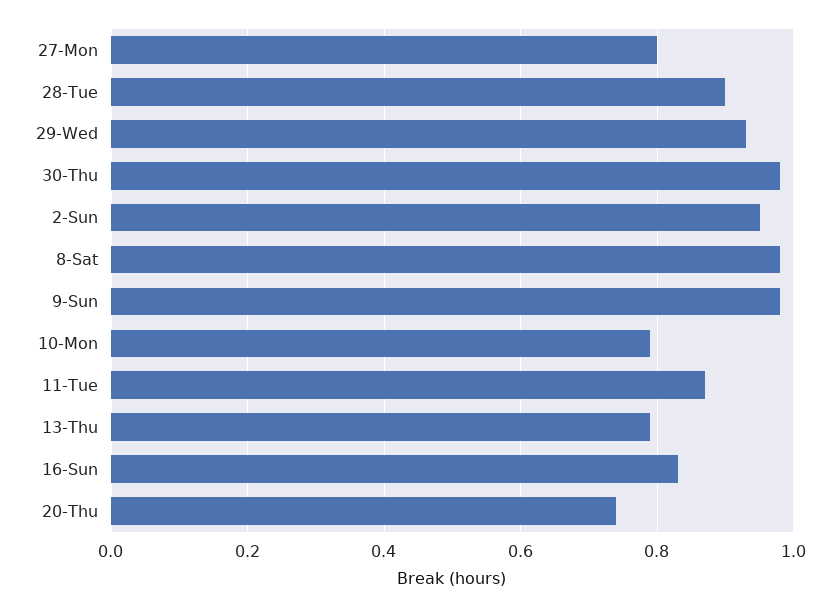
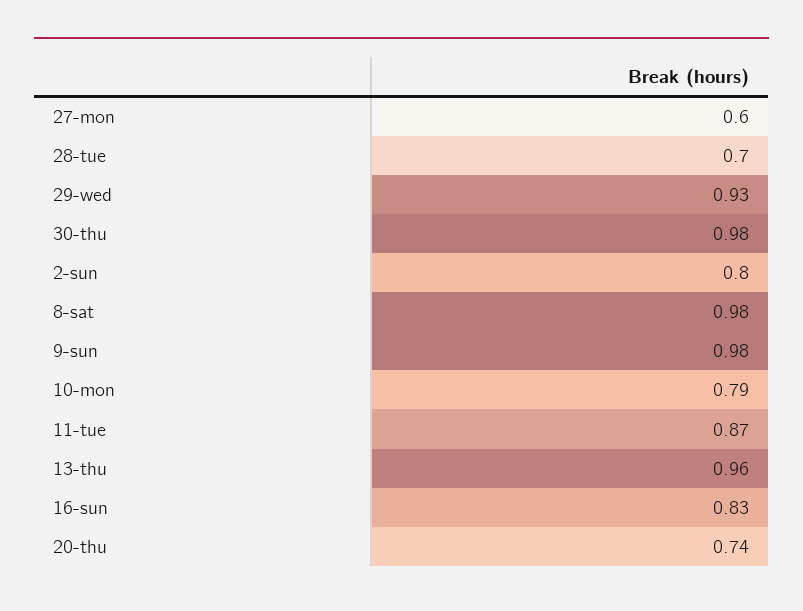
27-Mon: 0.8 -> 0.6
28-Tue: 0.9 -> 0.7
2-Sun: 0.95 -> 0.8
13-Thu: 0.8 -> 0.96

